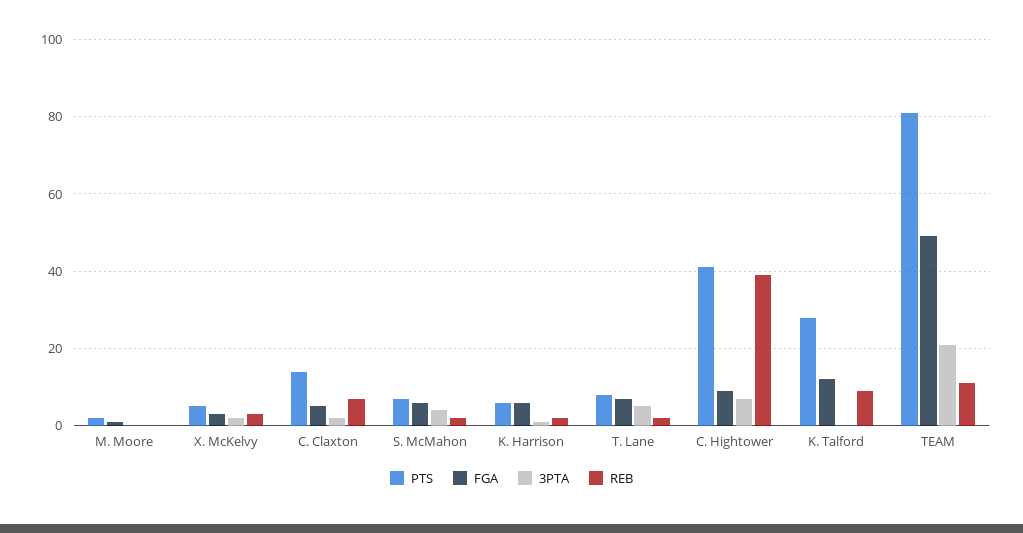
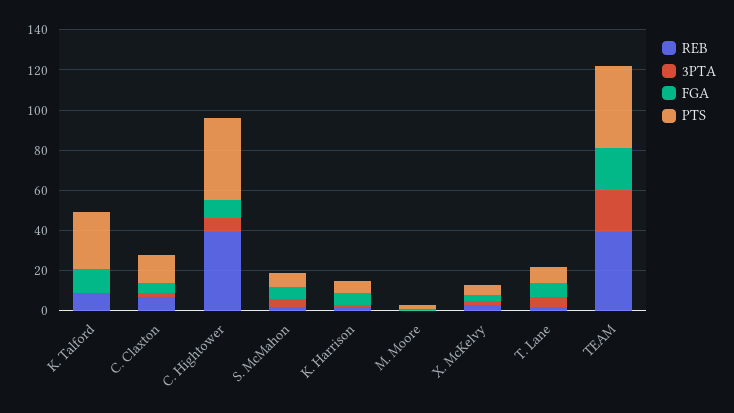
PTS, TEAM: 80 -> 40
FGA, TEAM: 50 -> 20
REB, TEAM: 10 -> 40

